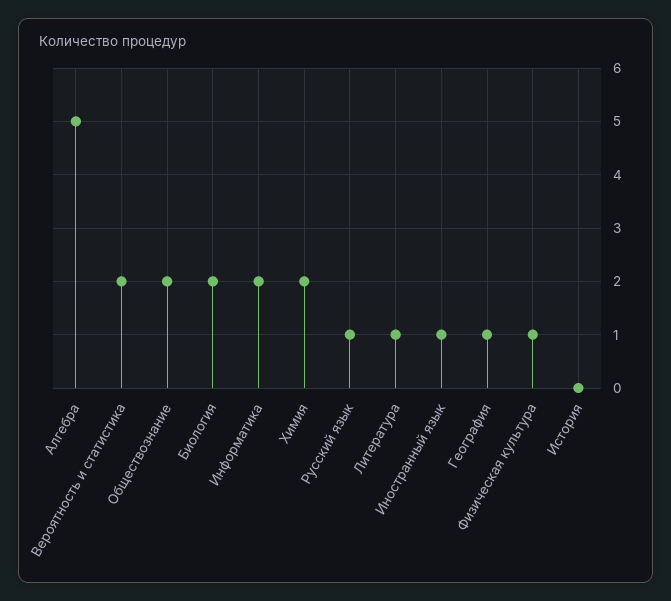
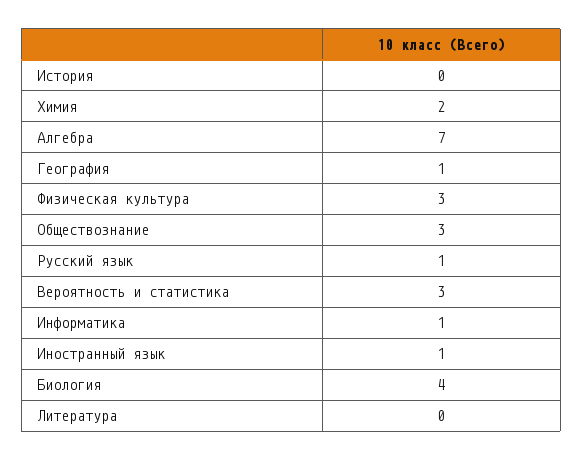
Алгебра: 5 -> 7
Вероятность и статистика: 2 -> 3
Обществознание: 2 -> 3
Биология: 2 -> 4
Информатика: 2 -> 1
Литература: 1 -> 0
Физическая культура: 1 -> 3

